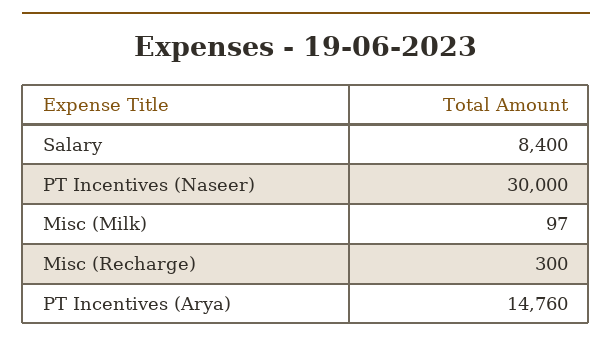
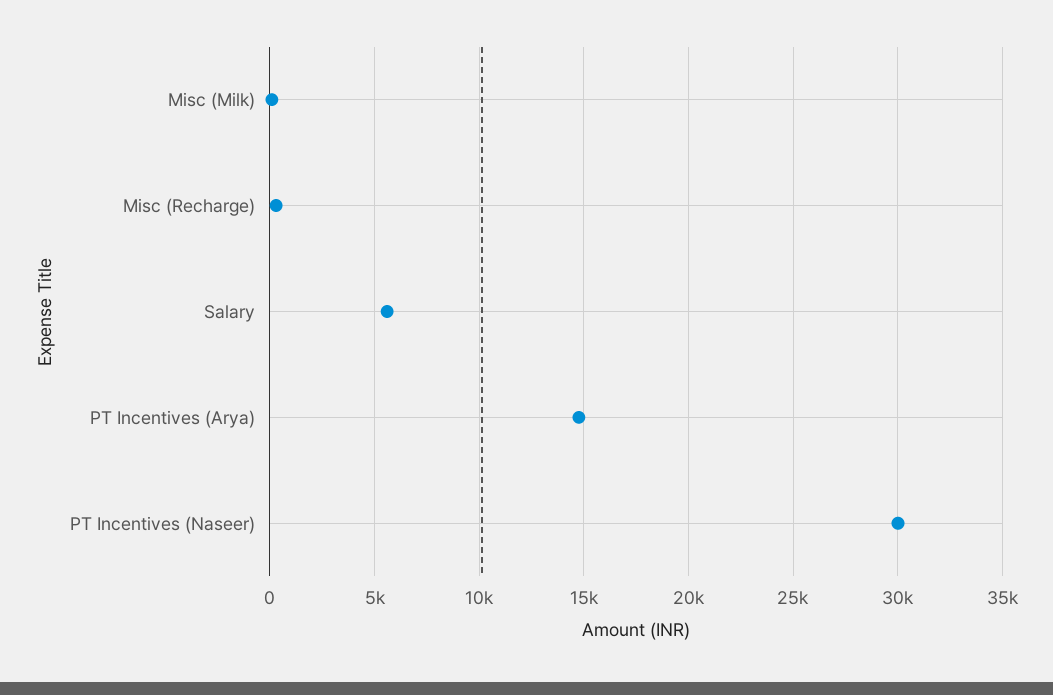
Salary: 8400 -> 5500

